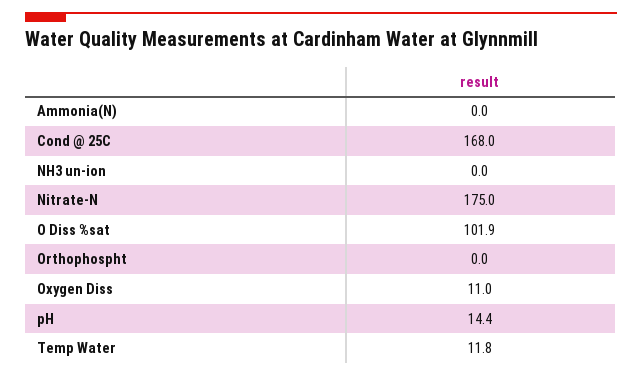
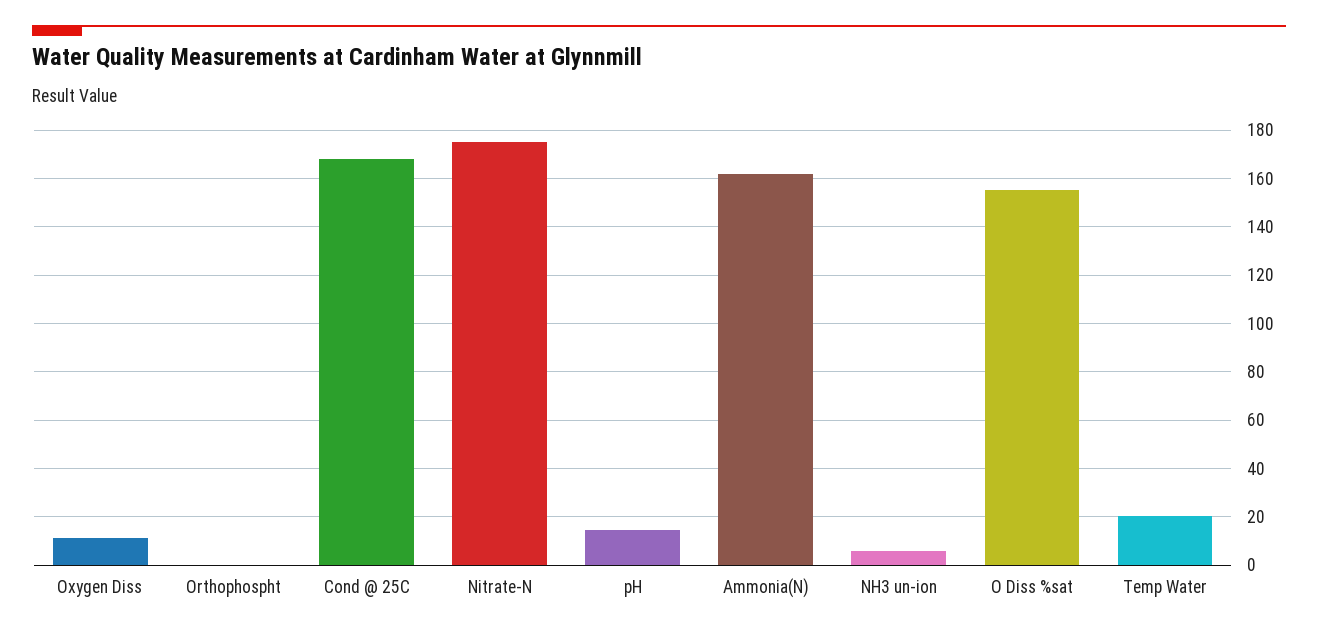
Ammonia(N): 0 -> 162.5
NH3 un-ion: 0 -> 5
O Diss %sat: 101.9 -> 155
Temp Water: 11.8 -> 20

